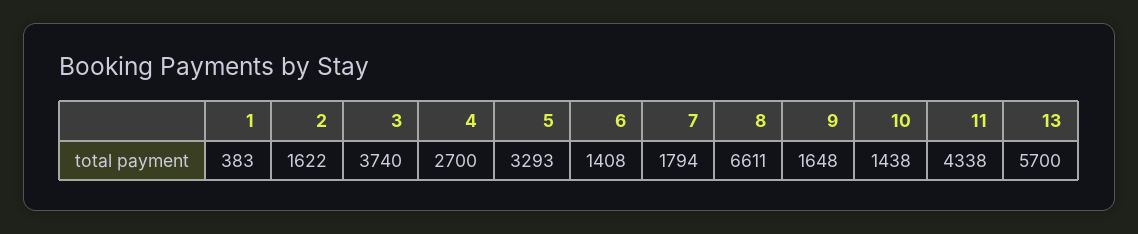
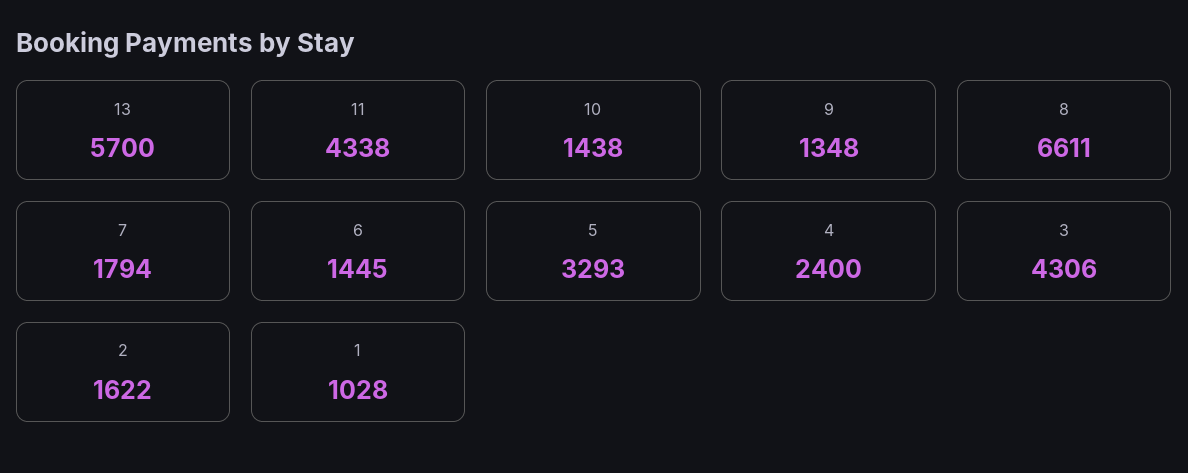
1: 383 -> 1028
3: 3740 -> 4306
4: 2700 -> 2400
6: 1408 -> 1445
9: 1648 -> 1348

